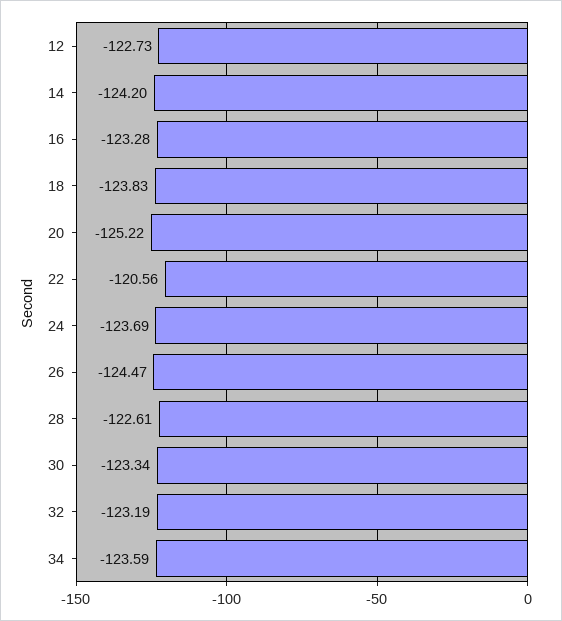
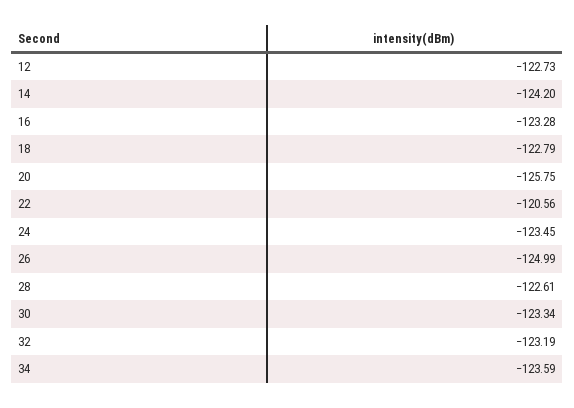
18: -123.83 -> -122.79
20: -125.22 -> -125.75
24: -123.69 -> -123.45
26: -124.47 -> -124.99

